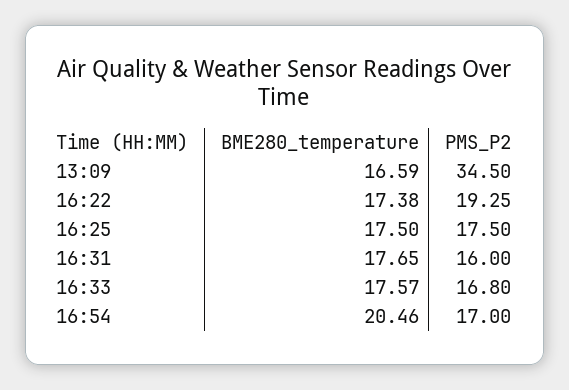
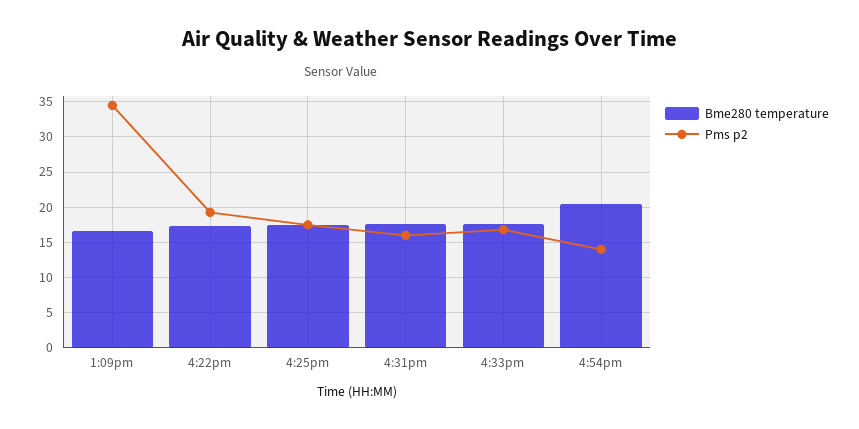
PMS_P2, 16:54: 17 -> 14

